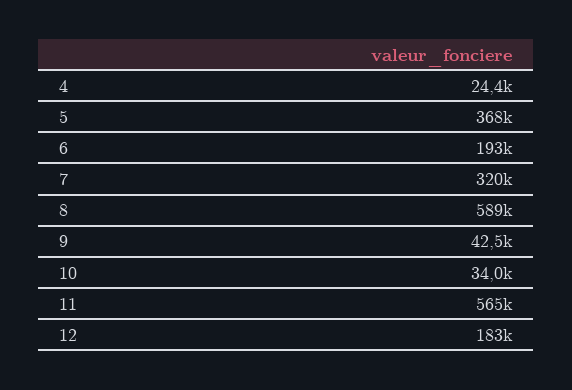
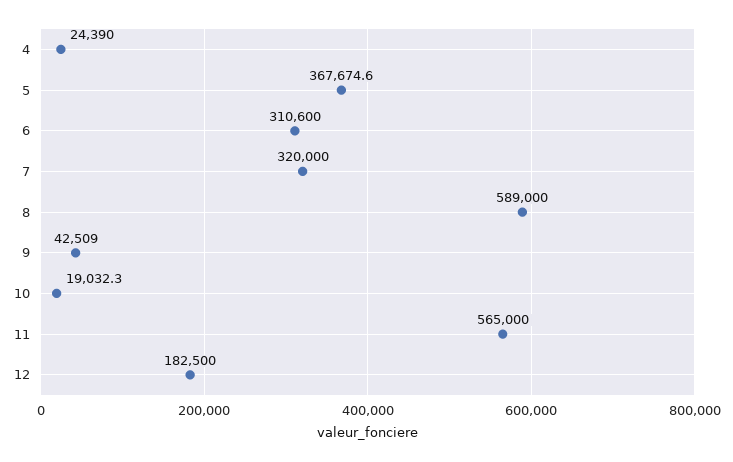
6: 193000 -> 310600
10: 34000 -> 19032.3

